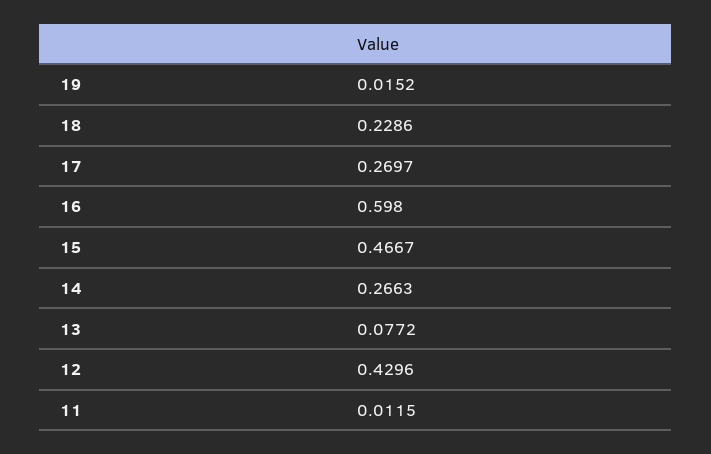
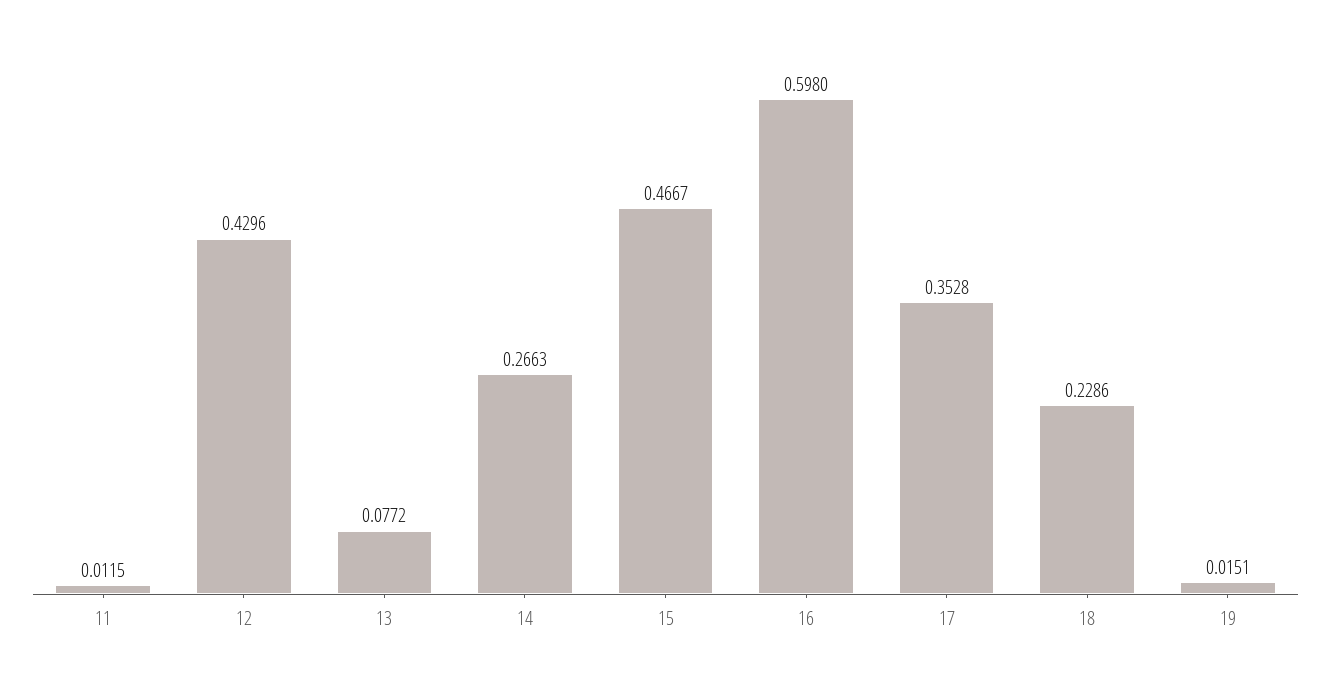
19: 0.0152 -> 0.0151
17: 0.2697 -> 0.3528

